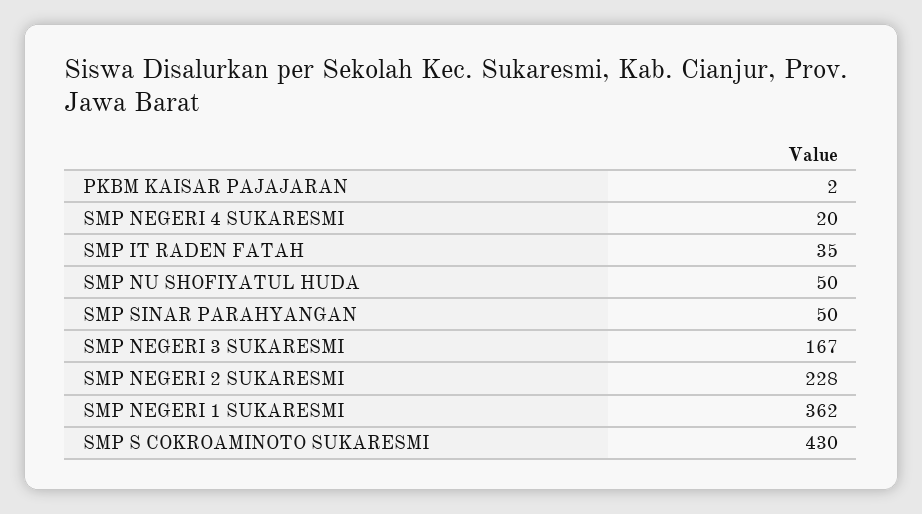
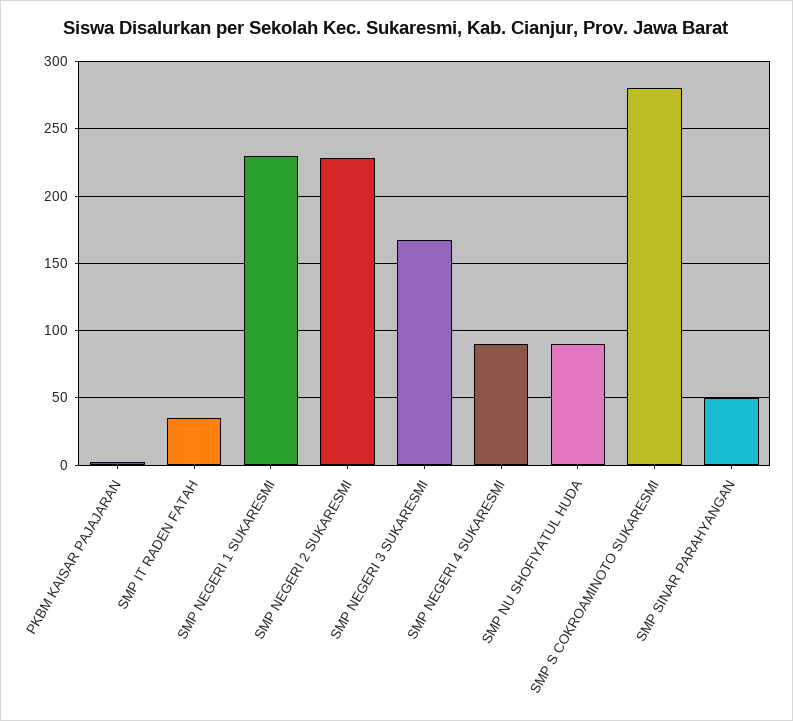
SMP NEGERI 4 SUKARESMI: 20 -> 90
SMP NU SHOFIYATUL HUDA: 50 -> 90
SMP NEGERI 1 SUKARESMI: 362 -> 230
SMP S COKROAMINOTO SUKARESMI: 430 -> 280

